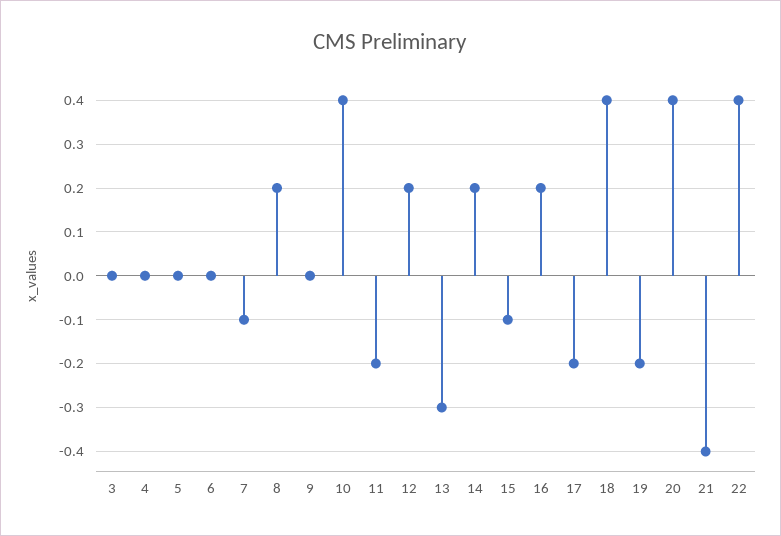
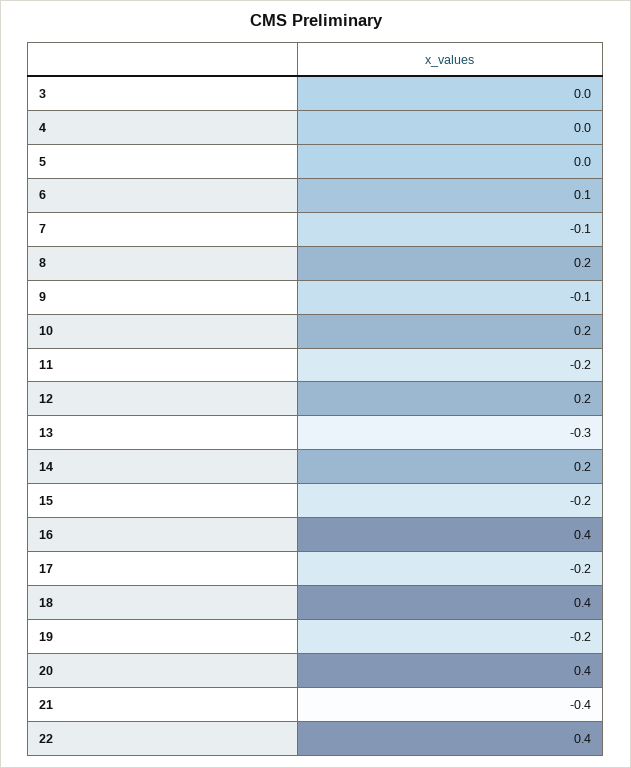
6: 0 -> 0.1
9: 0 -> -0.1
10: 0.4 -> 0.2
15: -0.1 -> -0.2
16: 0.2 -> 0.4

